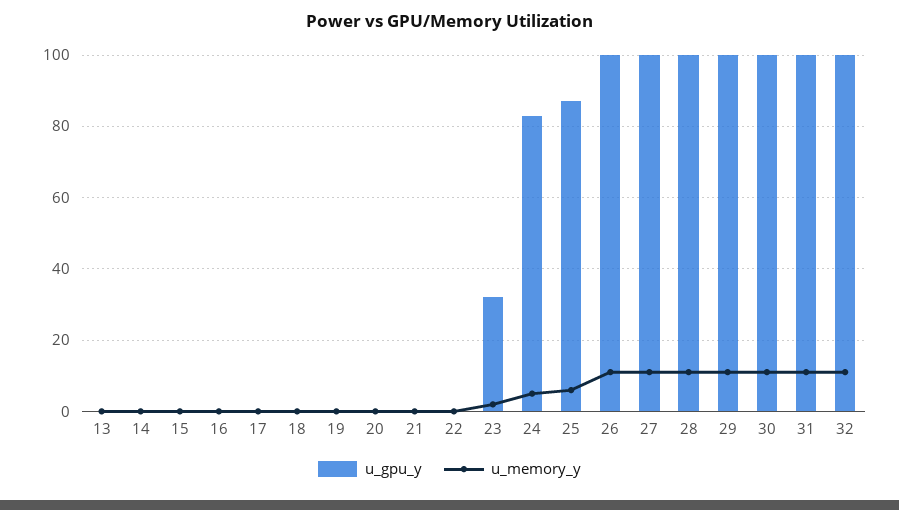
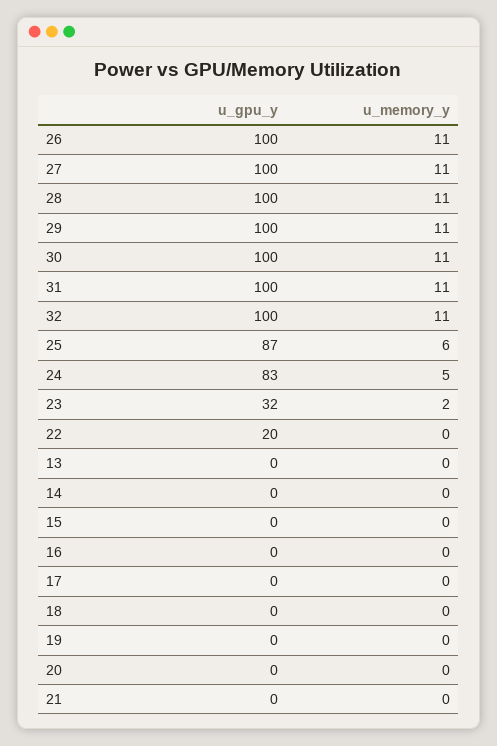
u_gpu_y, 22: 0 -> 20

